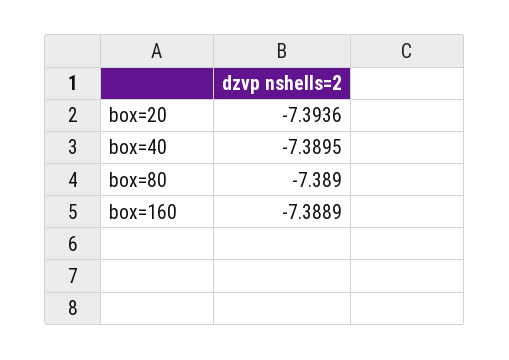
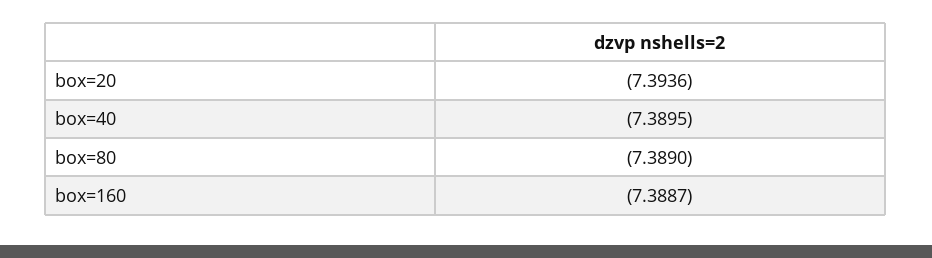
box=160: -7.3889 -> -7.3887

